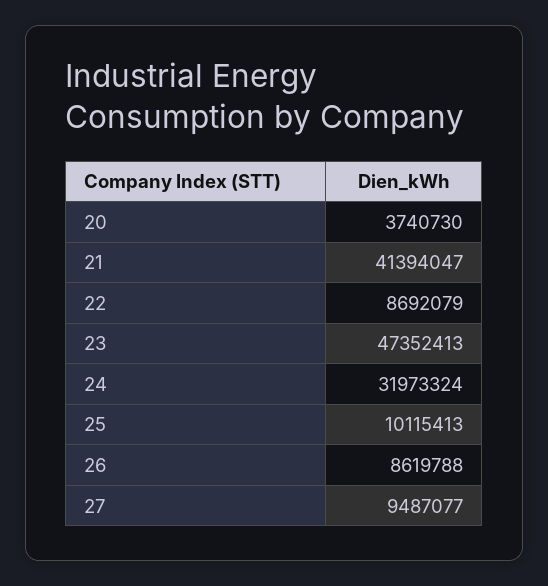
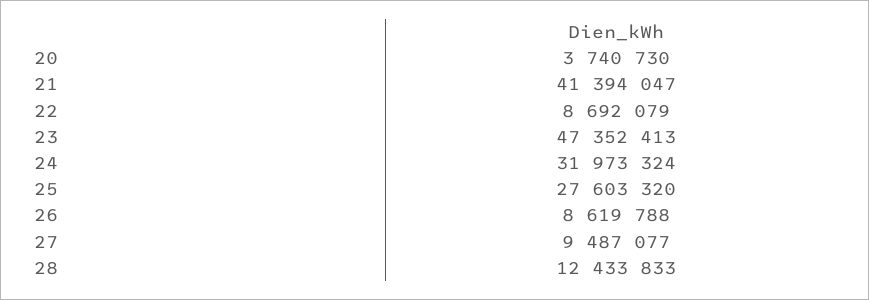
25: 10115413 -> 27603320
28: none -> 12433833

